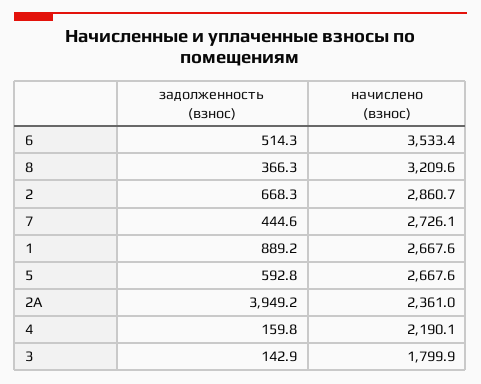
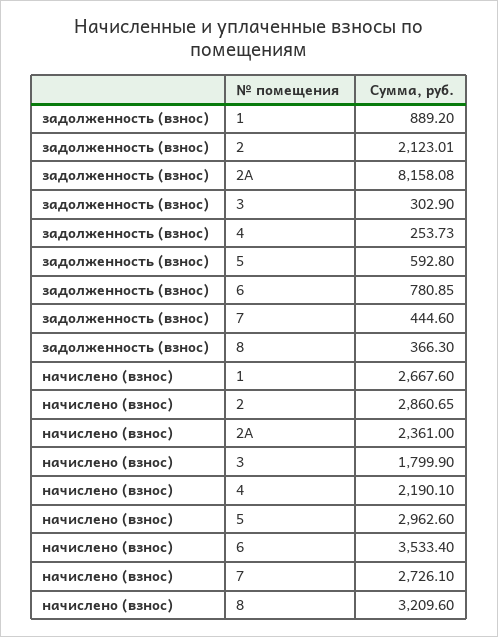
задолженность (взнос), 6: 514.3 -> 780.85
задолженность (взнос), 2: 668.3 -> 2123.01
начислено (взнос), 5: 2667.6 -> 2962.6
задолженность (взнос), 2А: 3949.2 -> 8158.08
задолженность (взнос), 4: 159.8 -> 253.73
задолженность (взнос), 3: 142.9 -> 302.9

